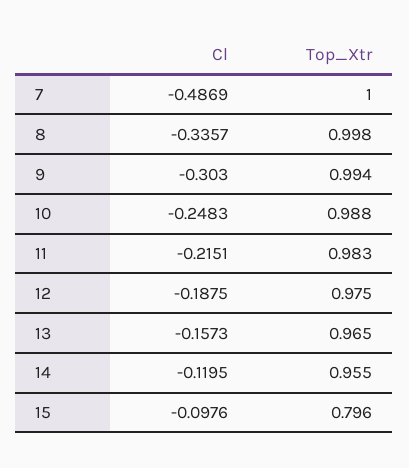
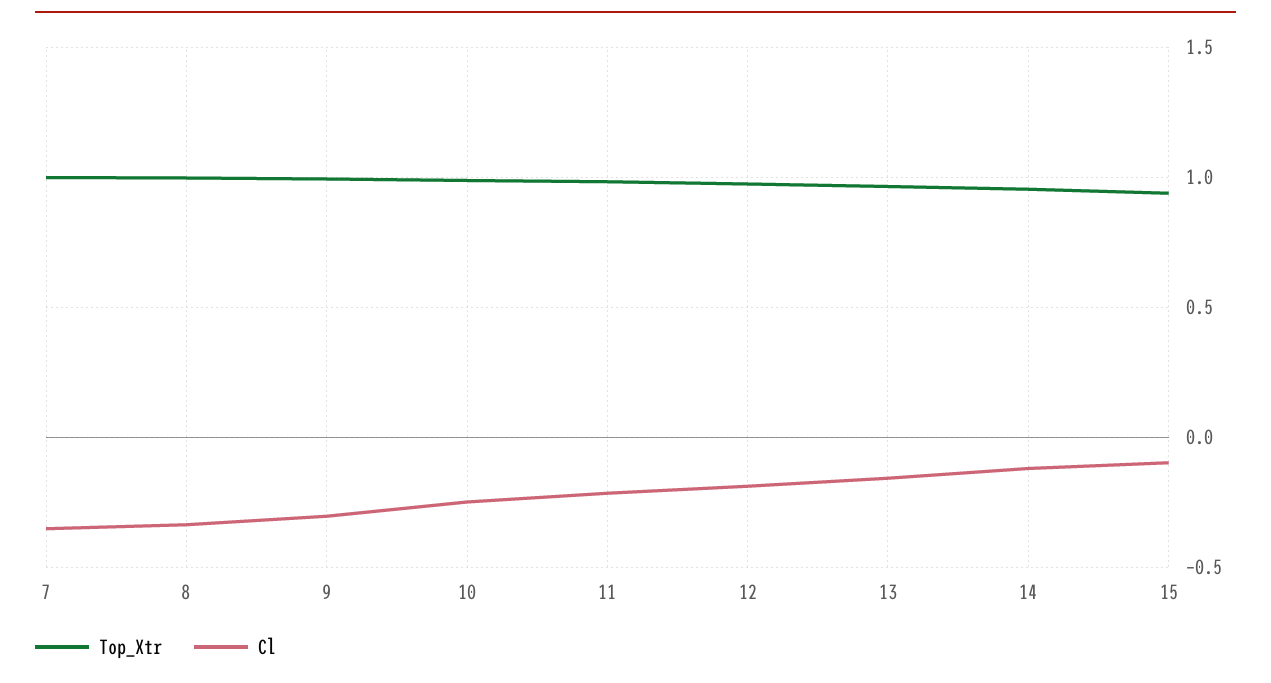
Cl, 7: -0.4869 -> -0.35
Top_Xtr, 15: 0.796 -> 0.95

